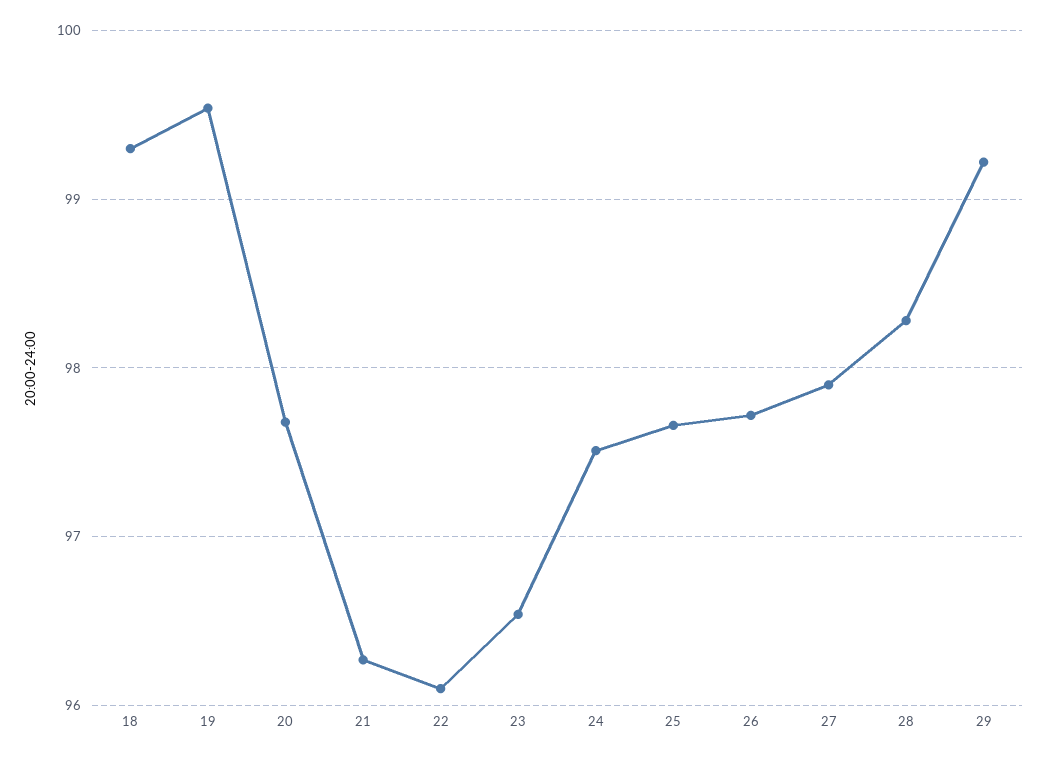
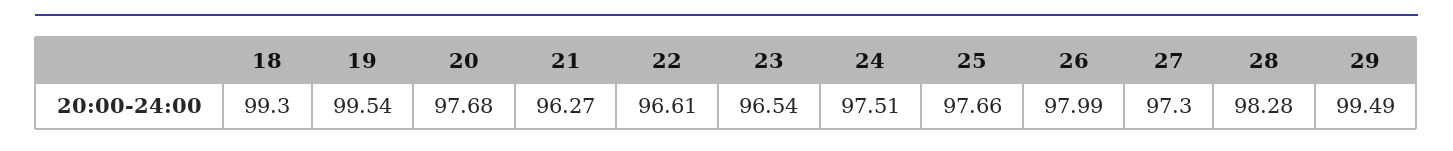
22: 96.1 -> 96.61
26: 97.7 -> 97.99
27: 97.9 -> 97.3
29: 99.2 -> 99.49

